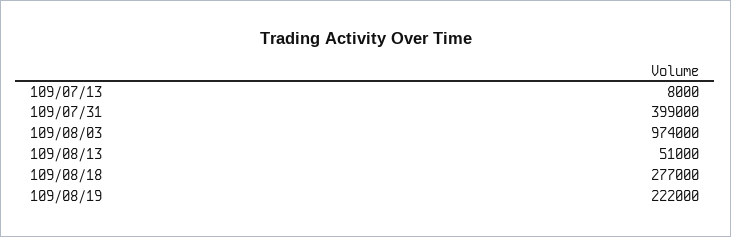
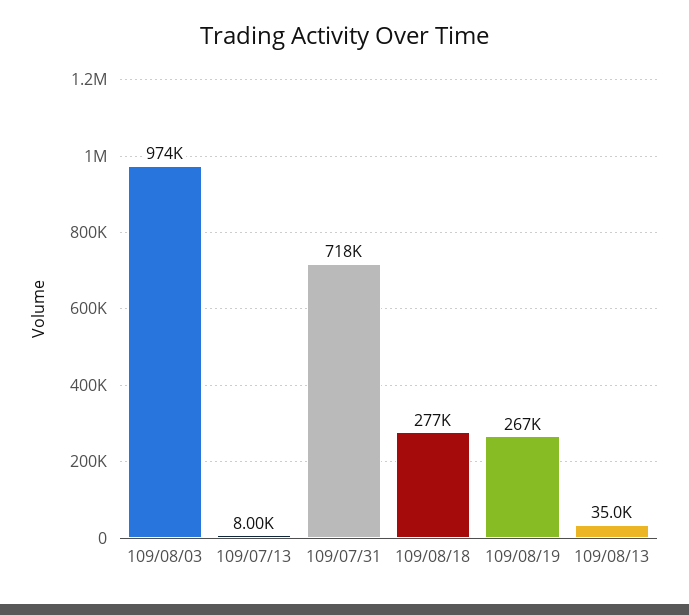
109/07/31: 399000 -> 718000
109/08/13: 51000 -> 35000
109/08/19: 222000 -> 267000

